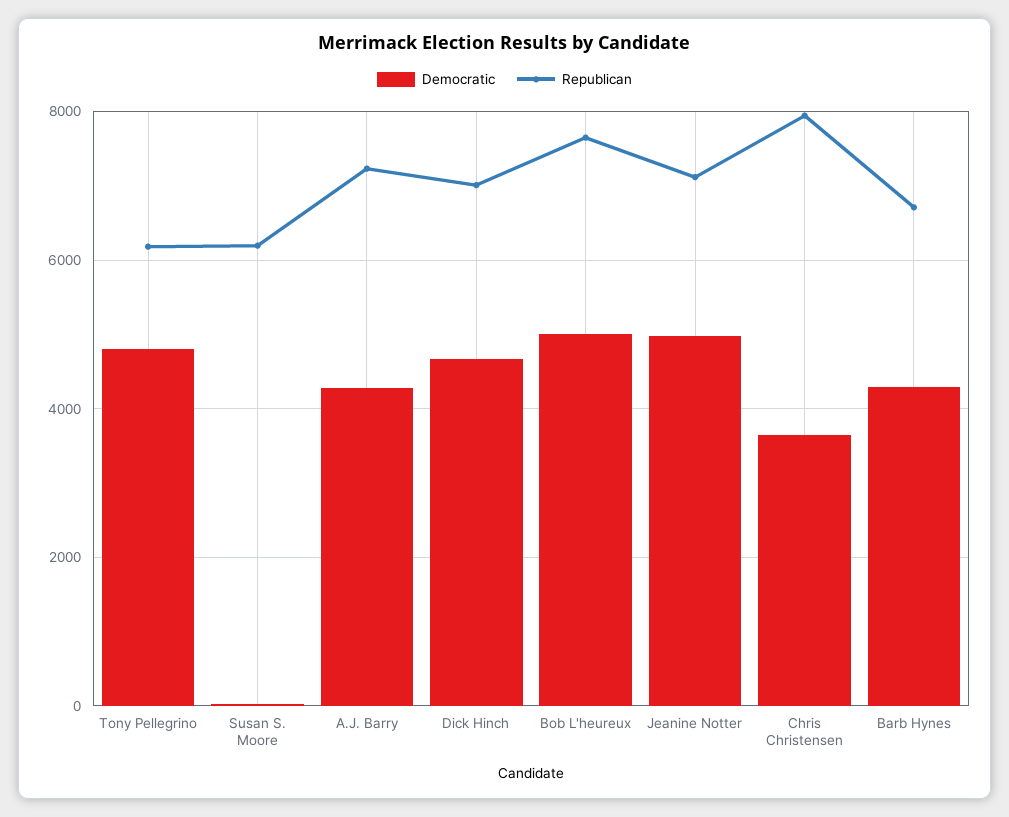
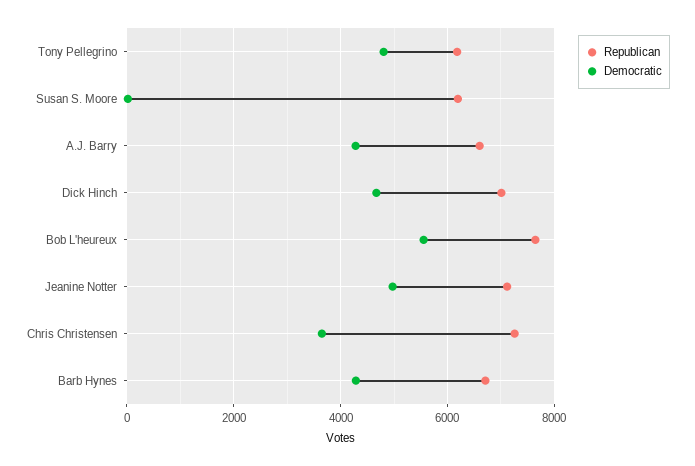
Republican, A.J. Barry: 7200 -> 6600
Democratic, Bob L'heureux: 5000 -> 5600
Republican, Chris Christensen: 8000 -> 7200

